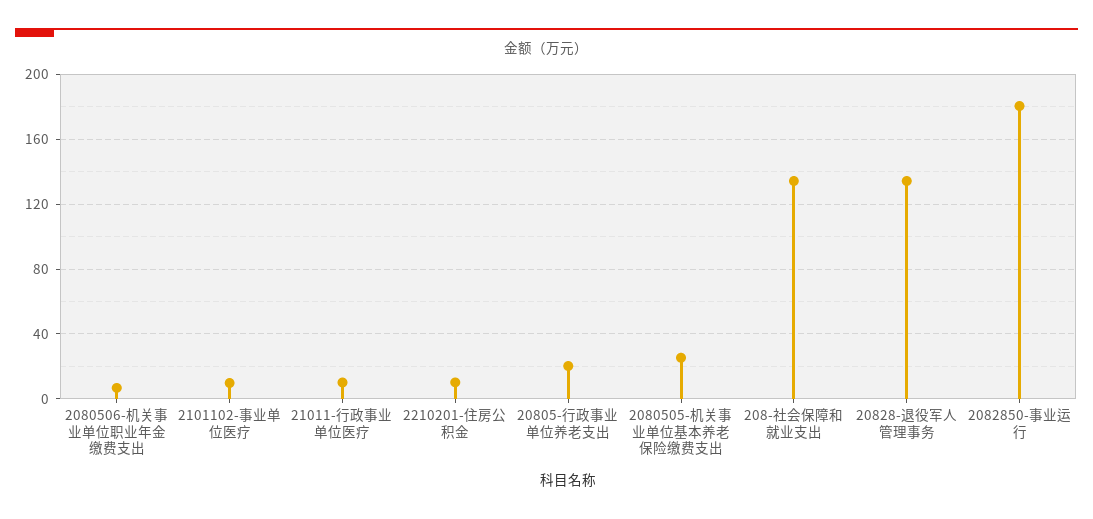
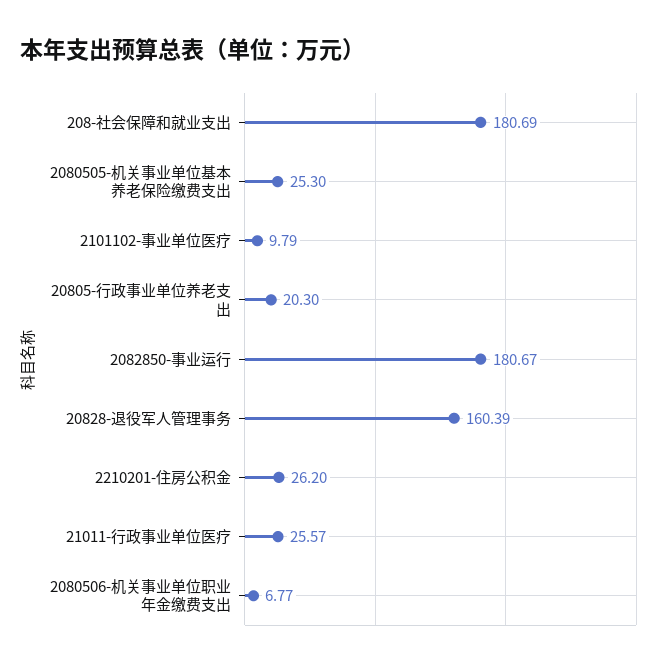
21011-行政事业单位医疗: 10 -> 25.57
2210201-住房公积金: 10 -> 26.2
208-社会保障和就业支出: 135 -> 180.69
20828-退役军人管理事务: 135 -> 160.39

